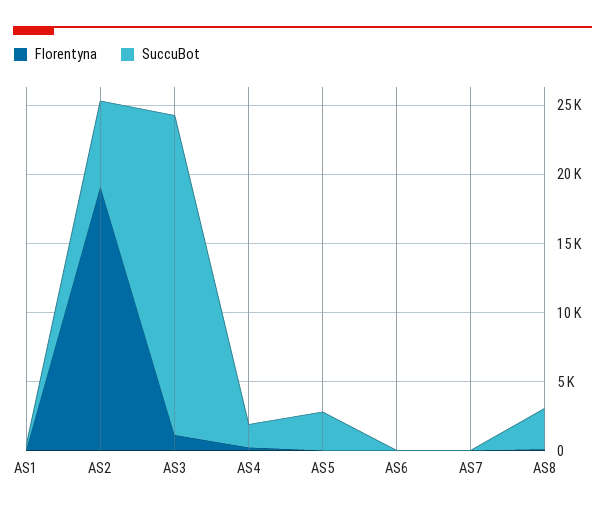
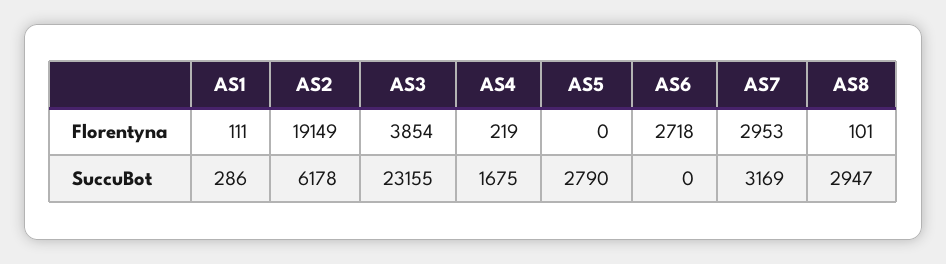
Florentyna, AS3: 1000 -> 3854
Florentyna, AS6: 0 -> 2718
Florentyna, AS7: 0 -> 2953
SuccuBot, AS7: 0 -> 3169

